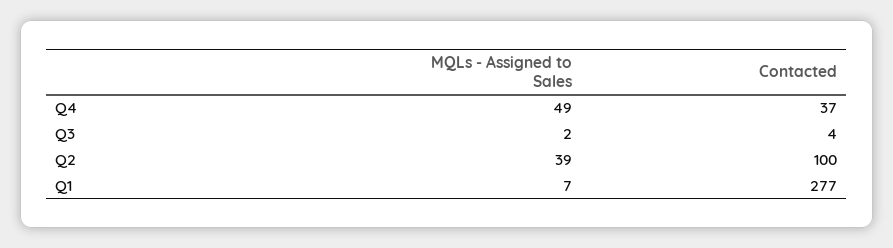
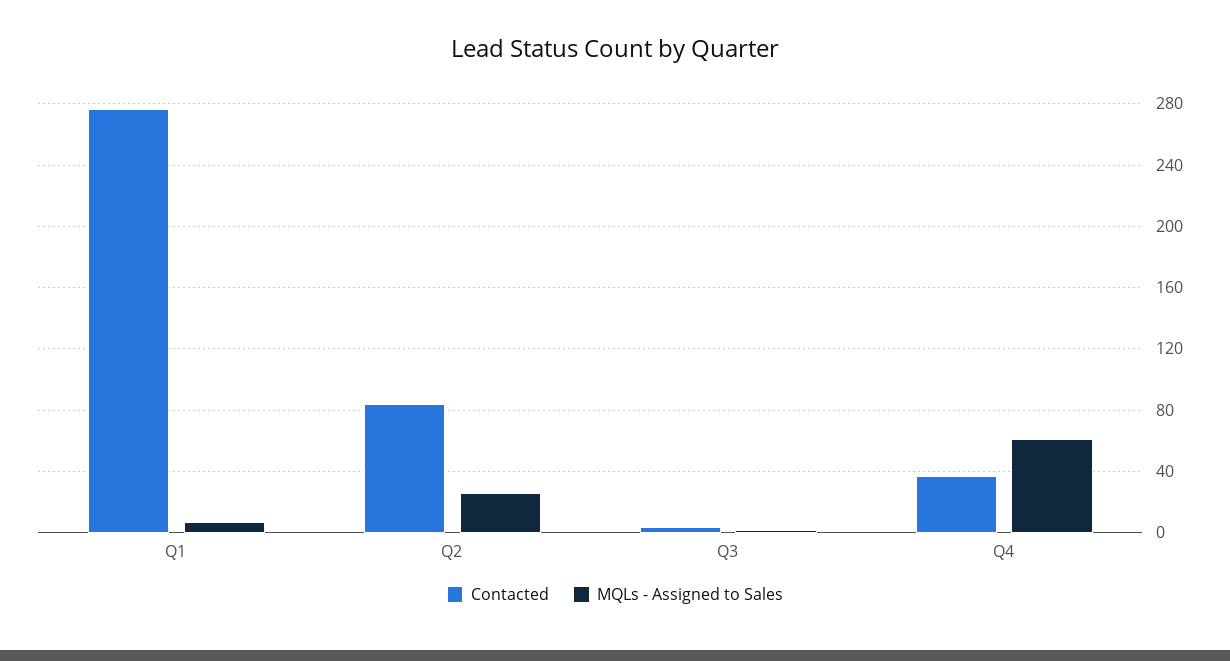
MQLs - Assigned to Sales, Q4: 49 -> 60
MQLs - Assigned to Sales, Q2: 39 -> 25
Contacted, Q2: 100 -> 85

